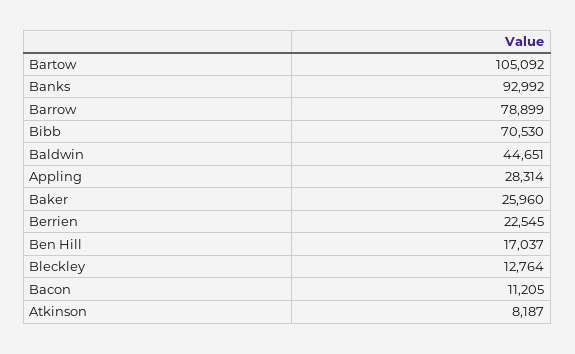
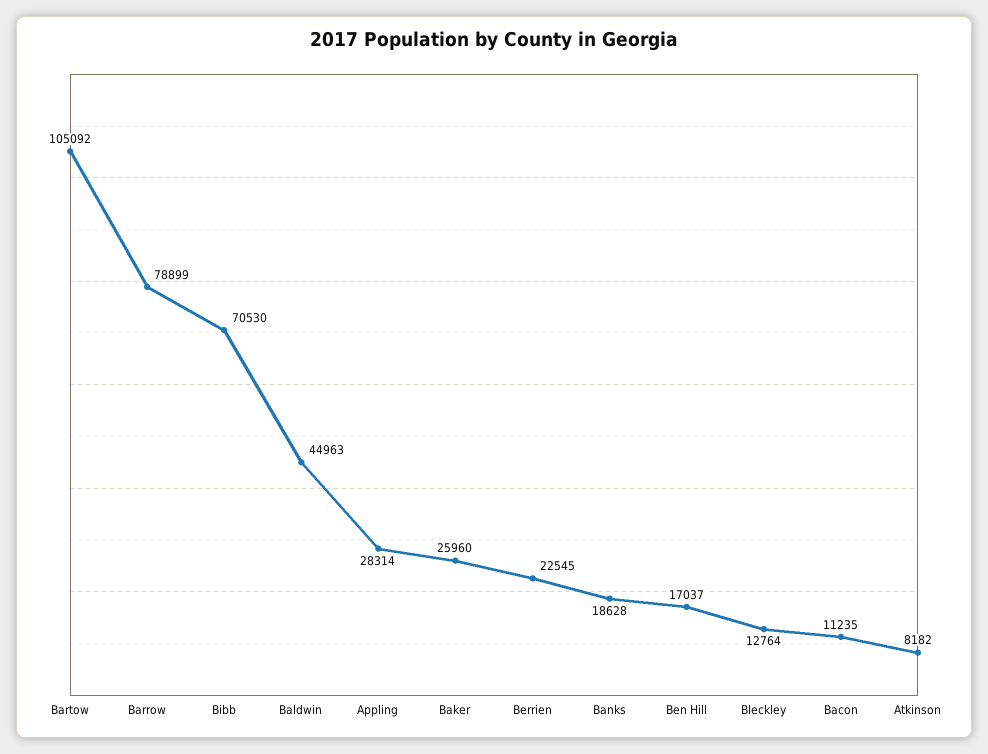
Banks: 92992 -> 18628
Baldwin: 44651 -> 44963
Bacon: 11205 -> 11235
Atkinson: 8187 -> 8182

